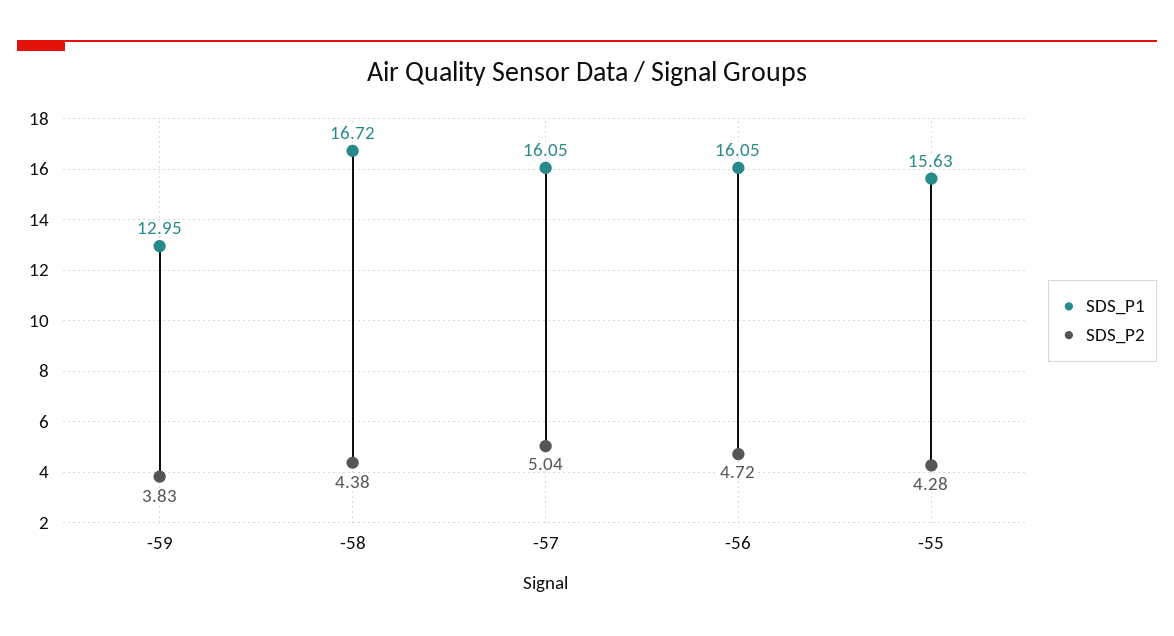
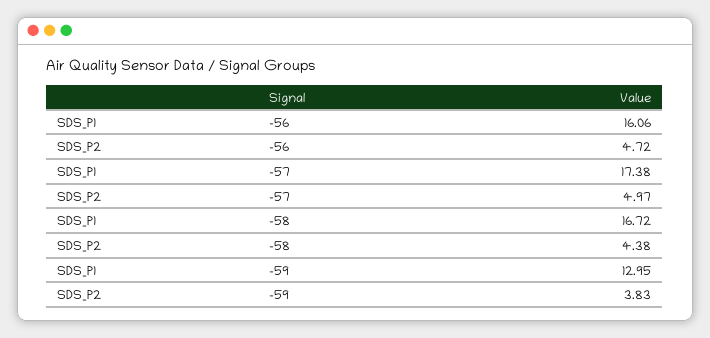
SDS_P1, -57: 16.05 -> 17.38
SDS_P2, -57: 5.04 -> 4.97
SDS_P1, -56: 16.05 -> 16.06
SDS_P1, -55: 15.63 -> none
SDS_P2, -55: 4.28 -> none

